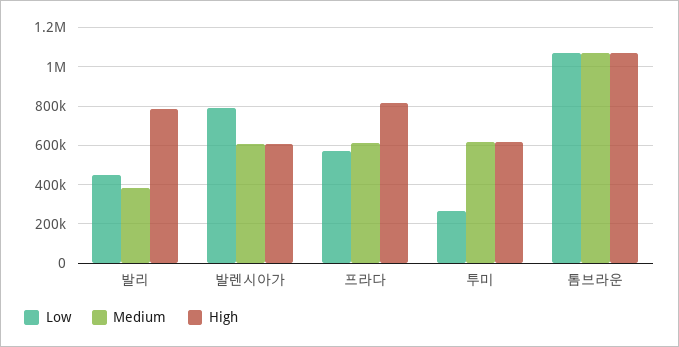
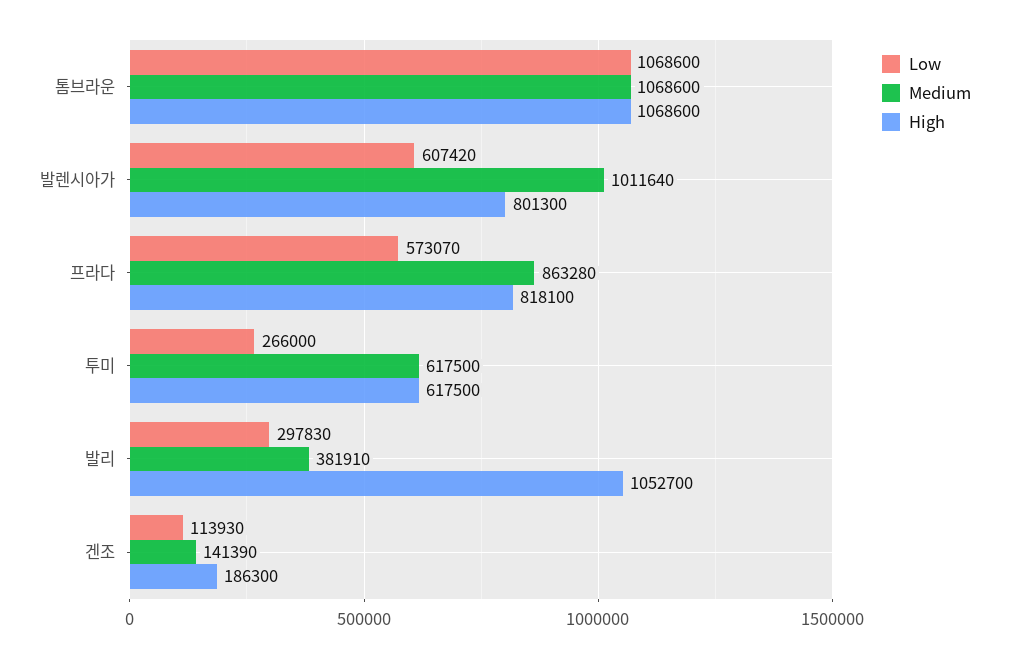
Low, 발리: 450000 -> 297830
High, 발리: 800000 -> 1052700
Low, 발렌시아가: 800000 -> 607420
Medium, 발렌시아가: 600000 -> 1011640
High, 발렌시아가: 600000 -> 801300
Medium, 프라다: 600000 -> 863280
Low, 겐조: none -> 113930
Medium, 겐조: none -> 141390
High, 겐조: none -> 186300

